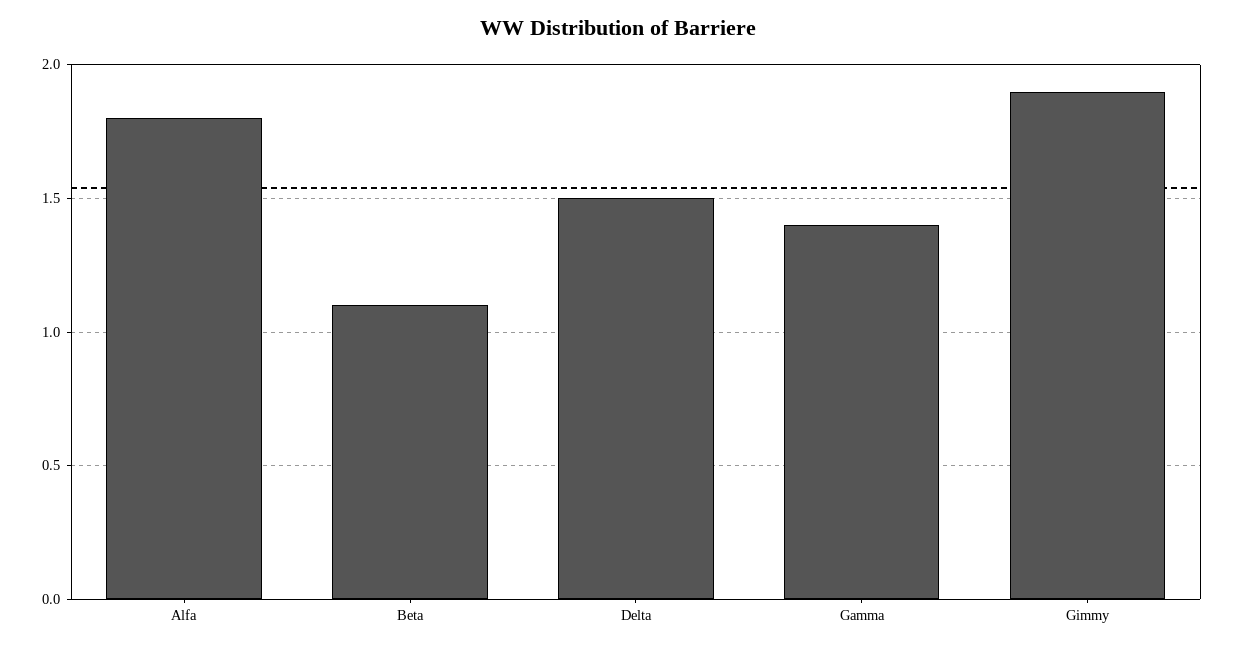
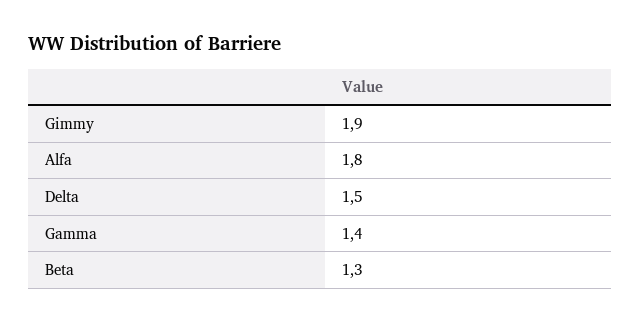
Beta: 1.1 -> 1.3

